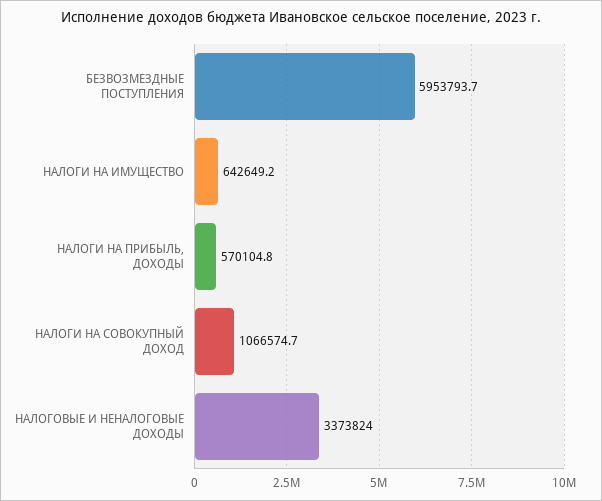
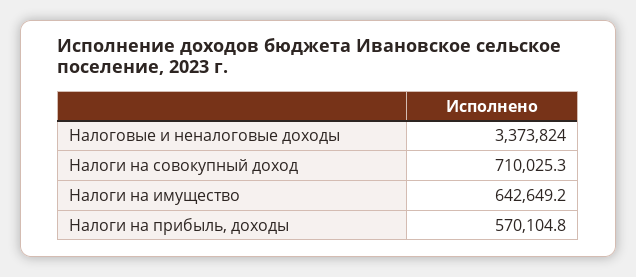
БЕЗВОЗМЕЗДНЫЕ ПОСТУПЛЕНИЯ: 5953793.7 -> none
НАЛОГИ НА СОВОКУПНЫЙ ДОХОД: 1066574.7 -> 710025.3

